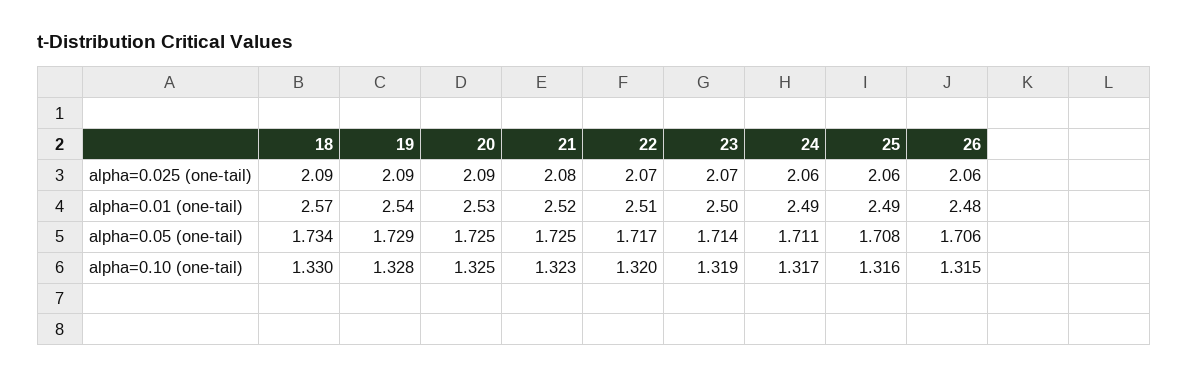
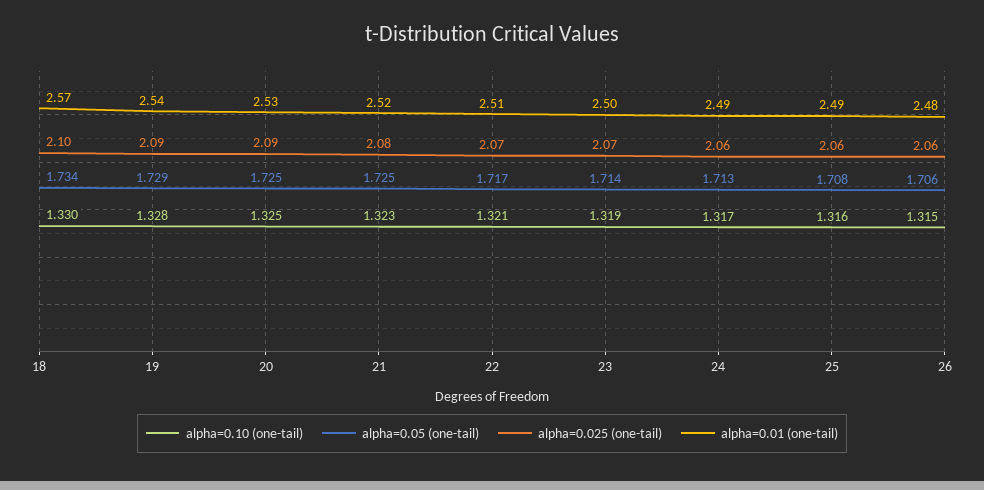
alpha=0.025 (one-tail), 18: 2.09 -> 2.1
alpha=0.05 (one-tail), 24: 1.711 -> 1.713
alpha=0.10 (one-tail), 22: 1.32 -> 1.321

